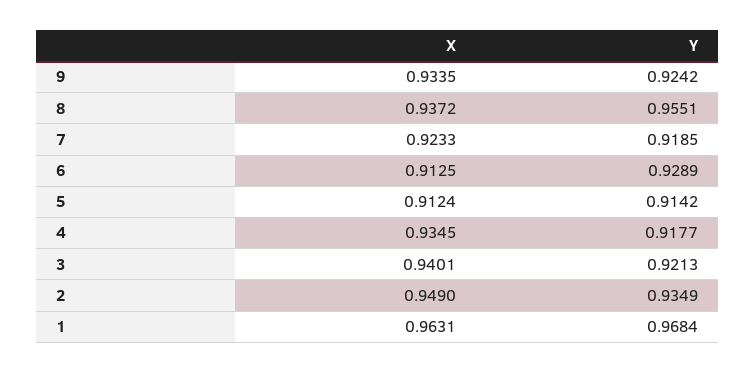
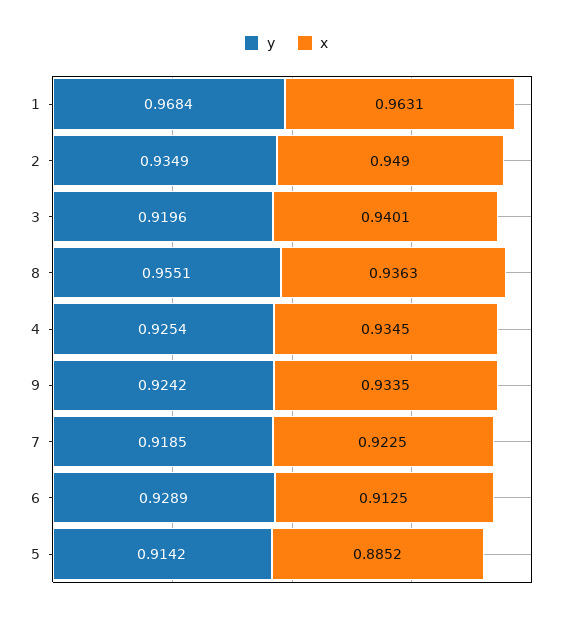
X, 8: 0.9372 -> 0.9363
X, 7: 0.9233 -> 0.9225
X, 5: 0.9124 -> 0.8852
Y, 4: 0.9177 -> 0.9254
Y, 3: 0.9213 -> 0.9196

